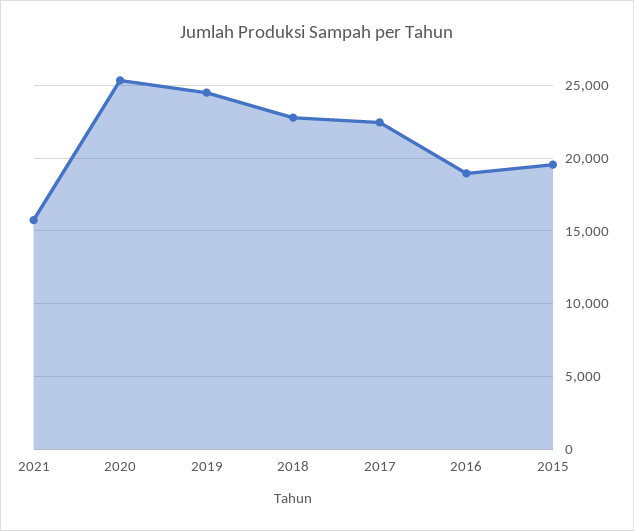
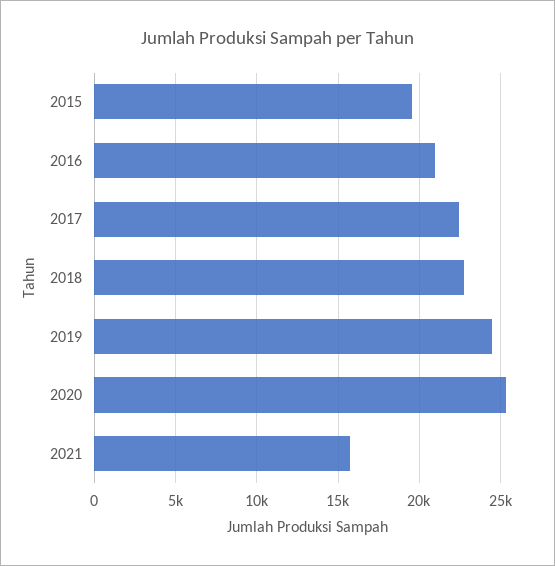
2016: 19000 -> 21000

